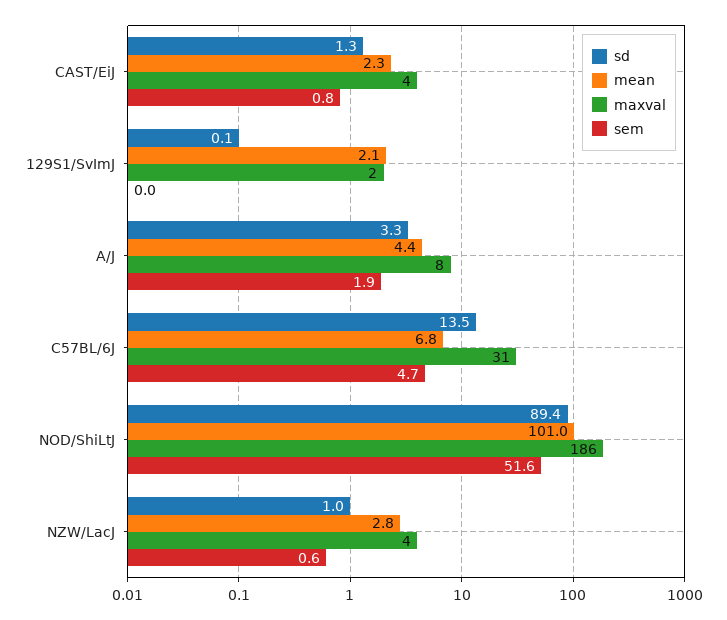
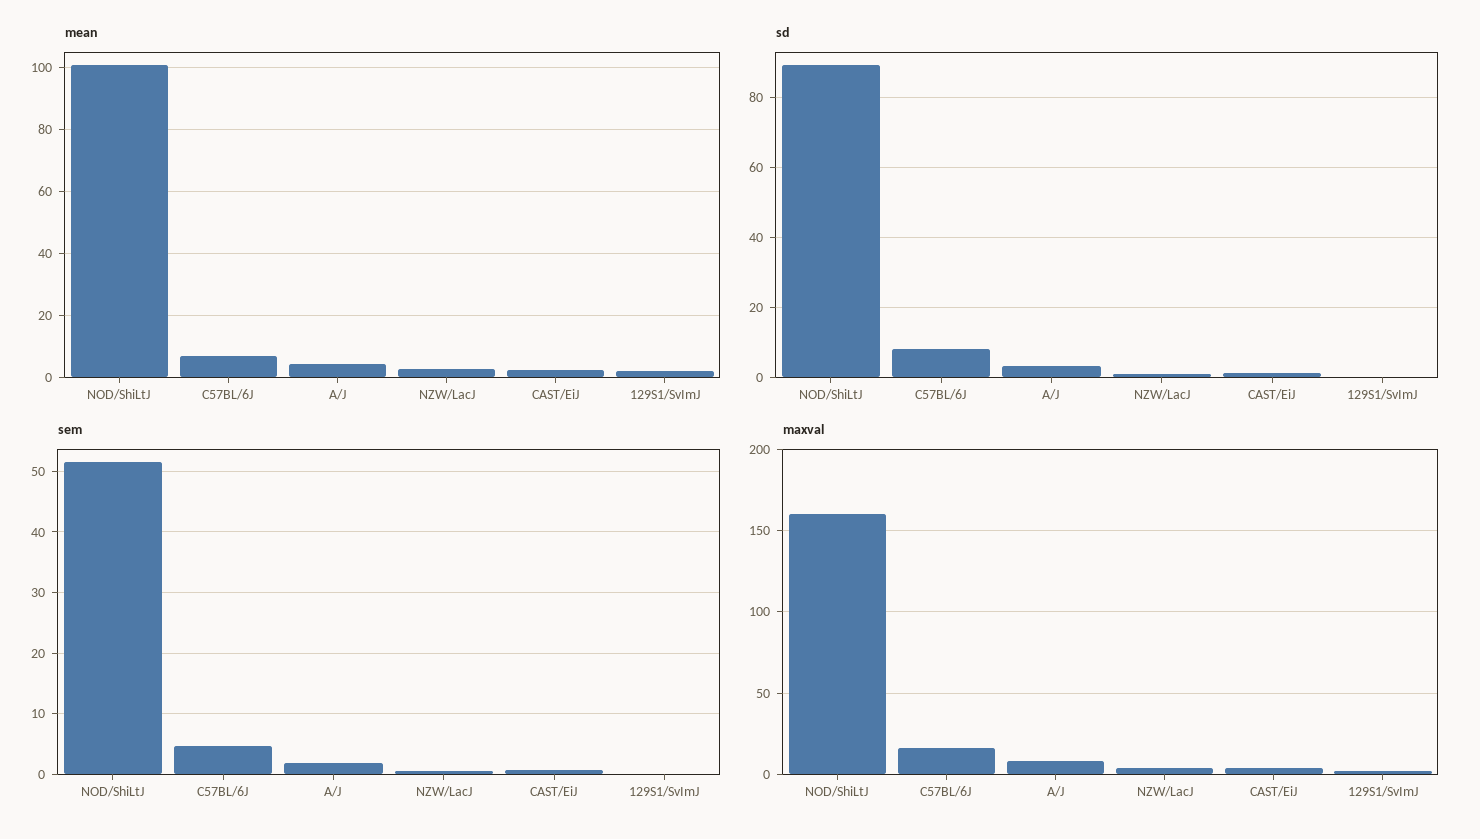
sd, C57BL/6J: 13.5 -> 8
maxval, C57BL/6J: 31 -> 15
maxval, NOD/ShiLtJ: 186 -> 160

